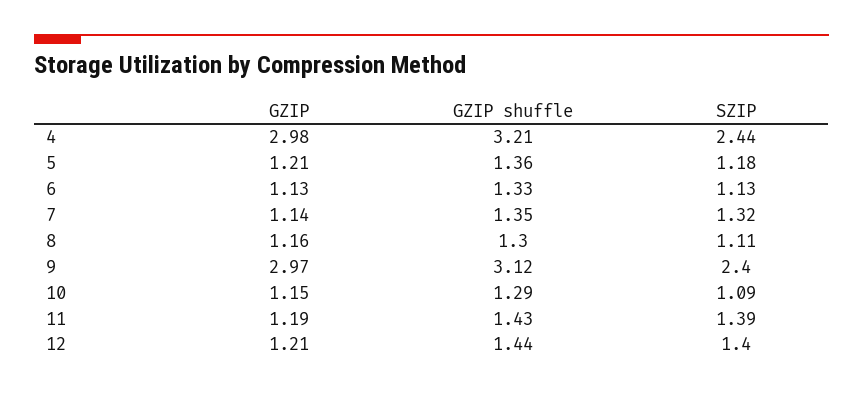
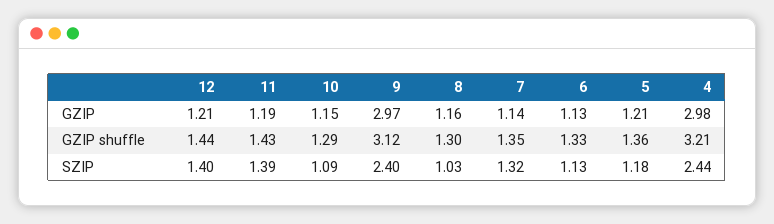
SZIP, 8: 1.11 -> 1.03

